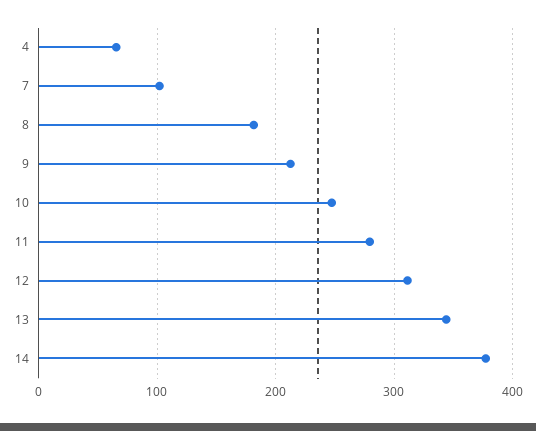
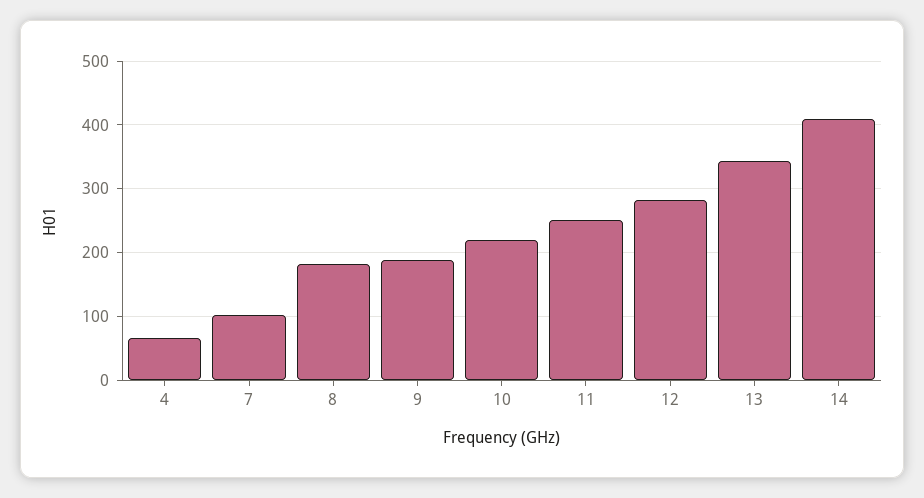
9: 210 -> 190
10: 250 -> 220
11: 280 -> 250
12: 310 -> 280
14: 380 -> 410

